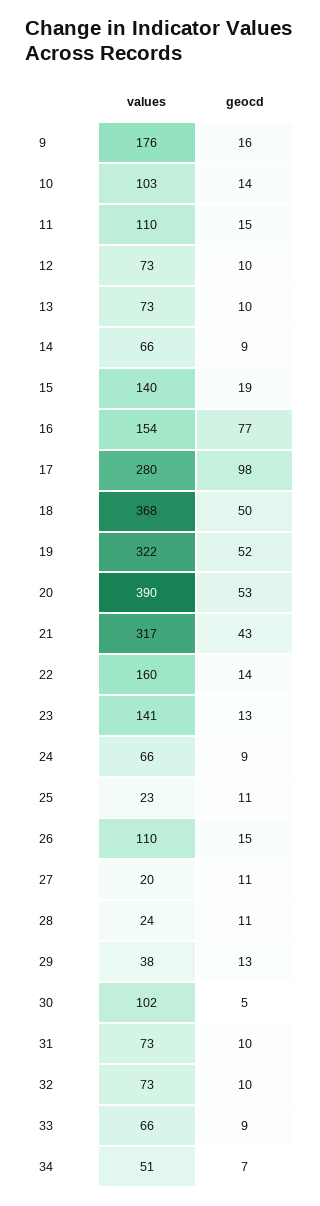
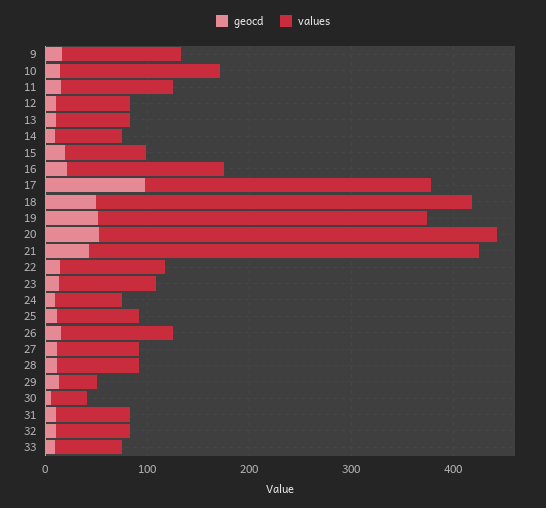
values, 9: 176 -> 120
values, 10: 103 -> 160
values, 15: 140 -> 80
geocd, 16: 77 -> 20
values, 21: 317 -> 380
values, 22: 160 -> 100
values, 23: 141 -> 100
values, 25: 23 -> 80
values, 27: 20 -> 80
values, 28: 24 -> 80
values, 30: 102 -> 40
values, 34: 51 -> none
geocd, 34: 7 -> none

